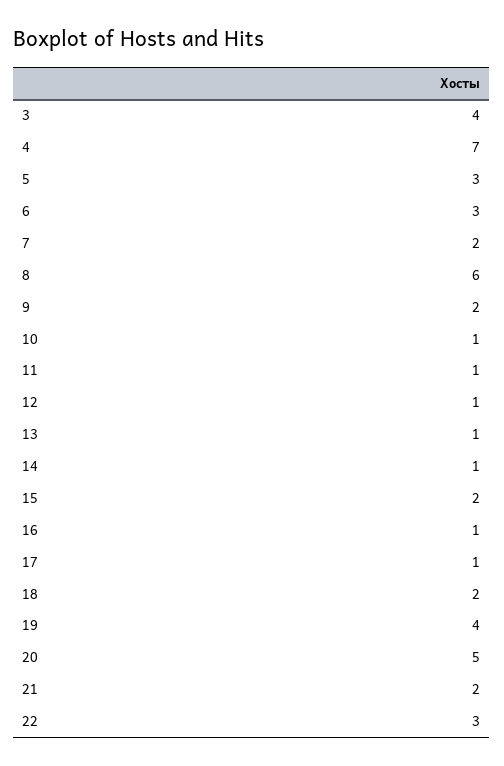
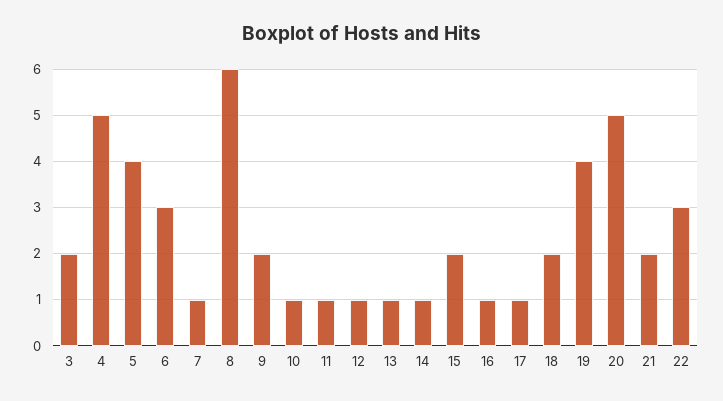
3: 4 -> 2
4: 7 -> 5
5: 3 -> 4
7: 2 -> 1

